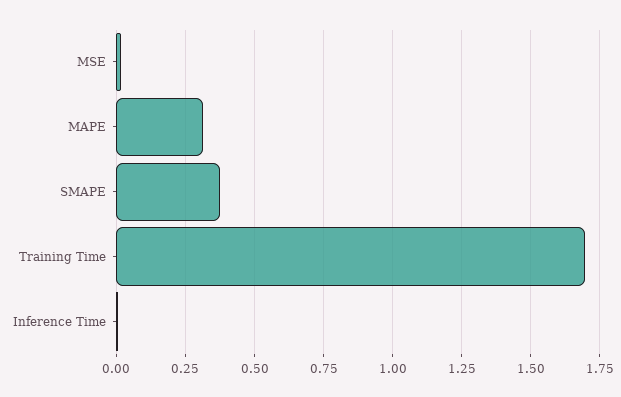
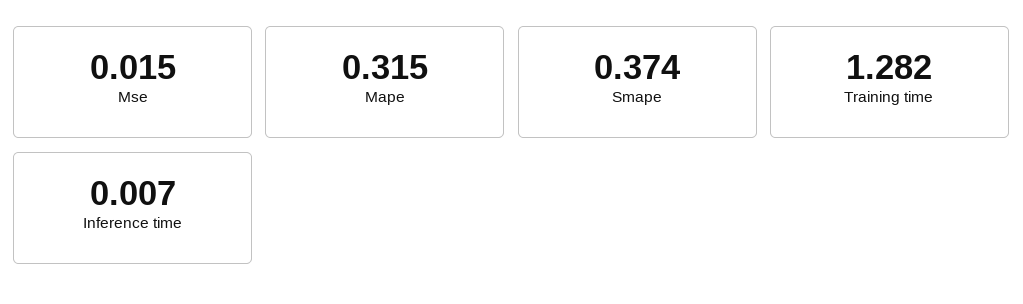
Training Time: 1.7 -> 1.282

